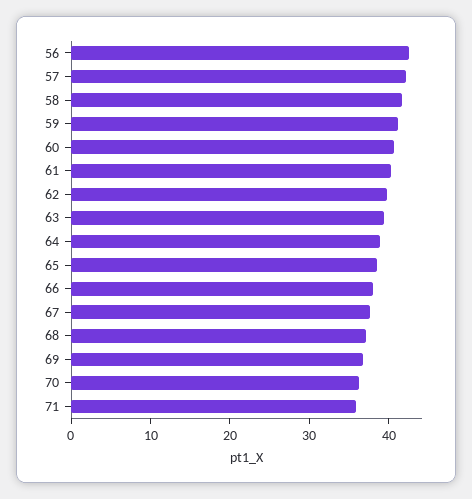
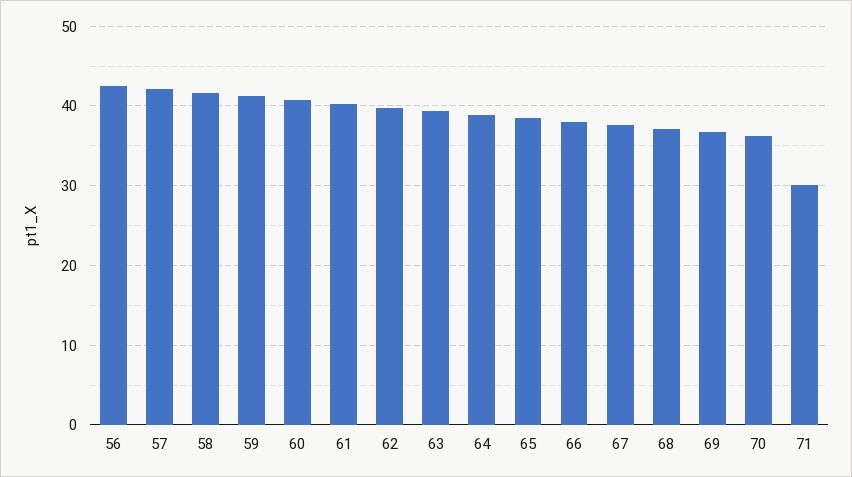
71: 36 -> 30

